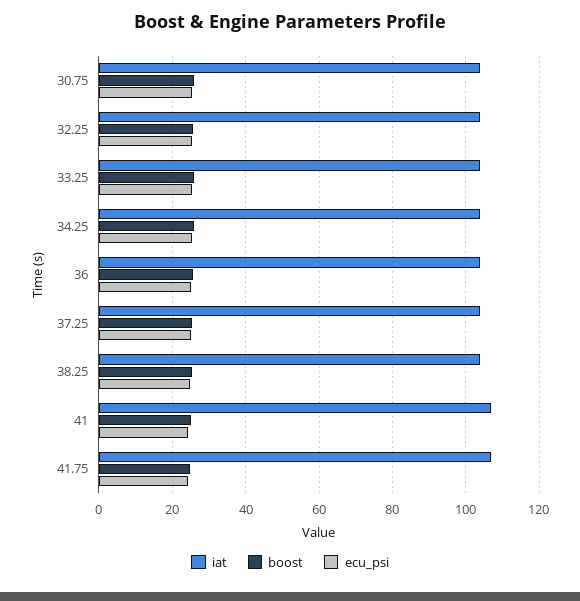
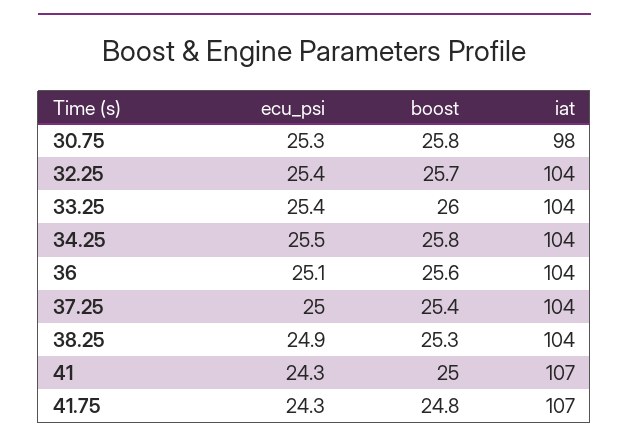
iat, 30.75: 104 -> 98

